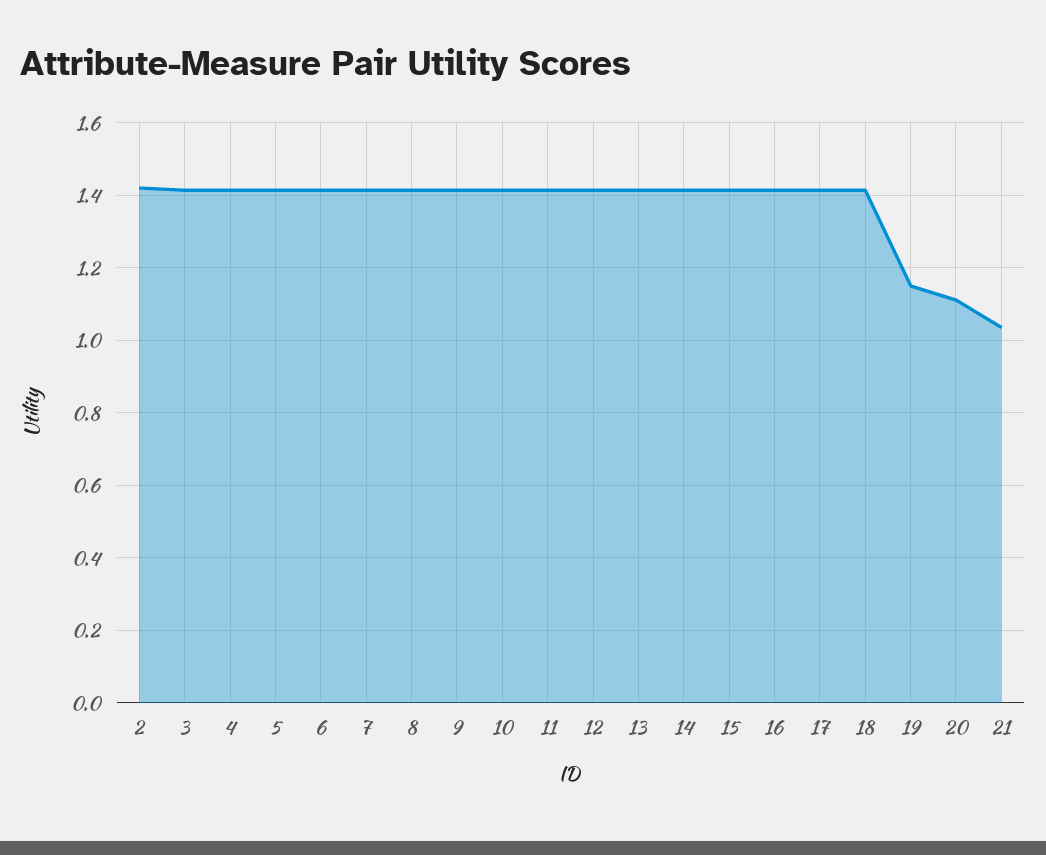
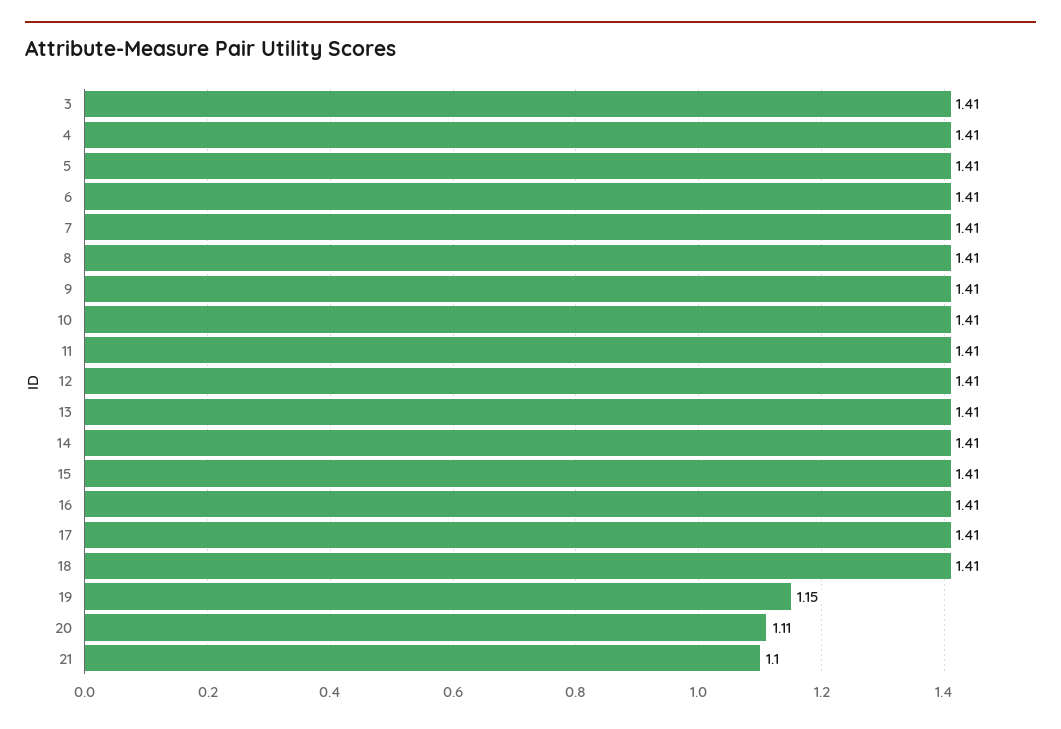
2: 1.42 -> none
21: 1.04 -> 1.1

